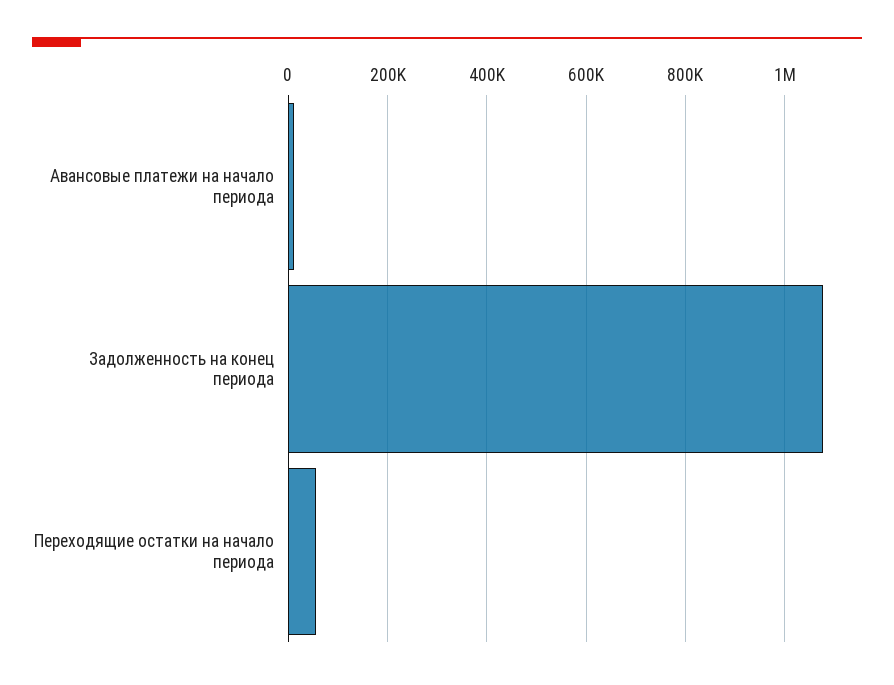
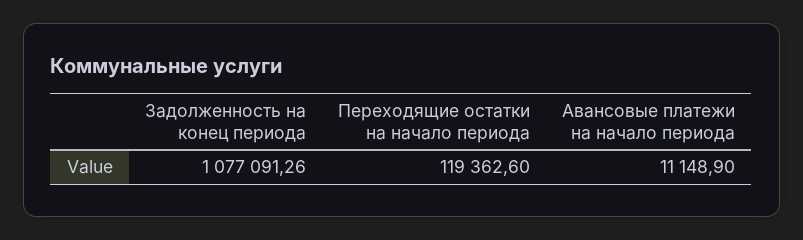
Переходящие остатки на начало периода: 60000 -> 119362.6

